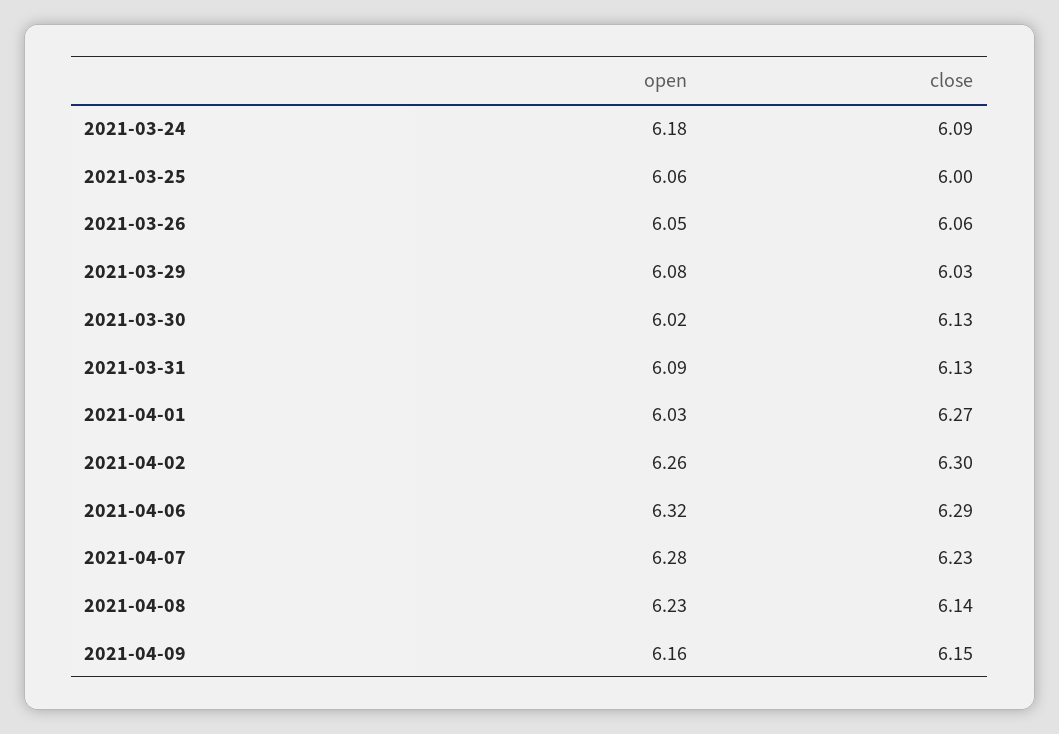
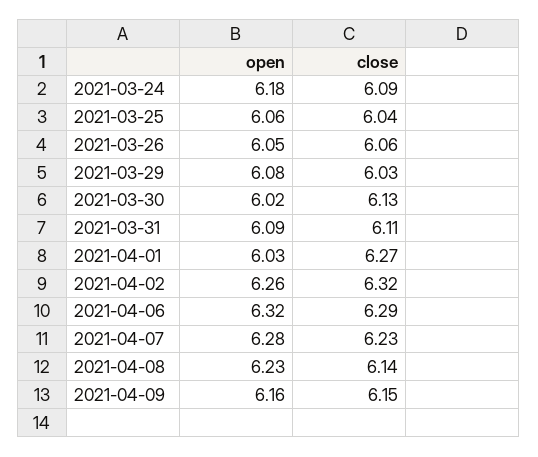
close, 2021-03-25: 6 -> 6.04
close, 2021-03-31: 6.13 -> 6.11
close, 2021-04-02: 6.3 -> 6.32

